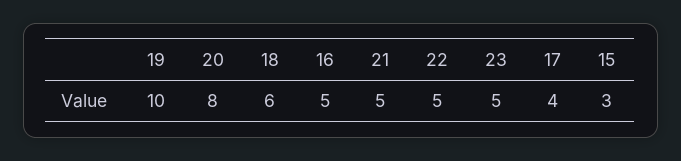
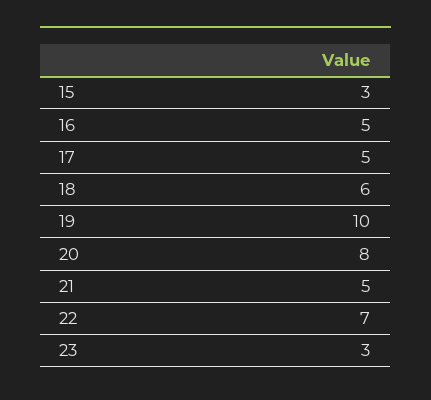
22: 5 -> 7
23: 5 -> 3
17: 4 -> 5

